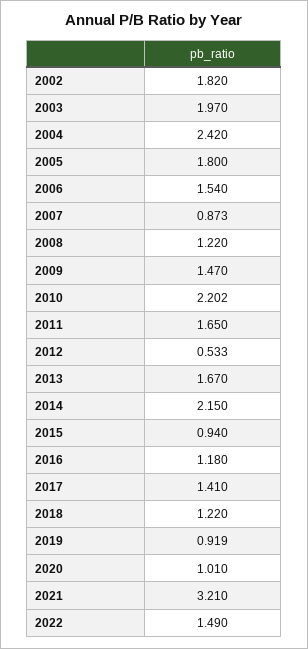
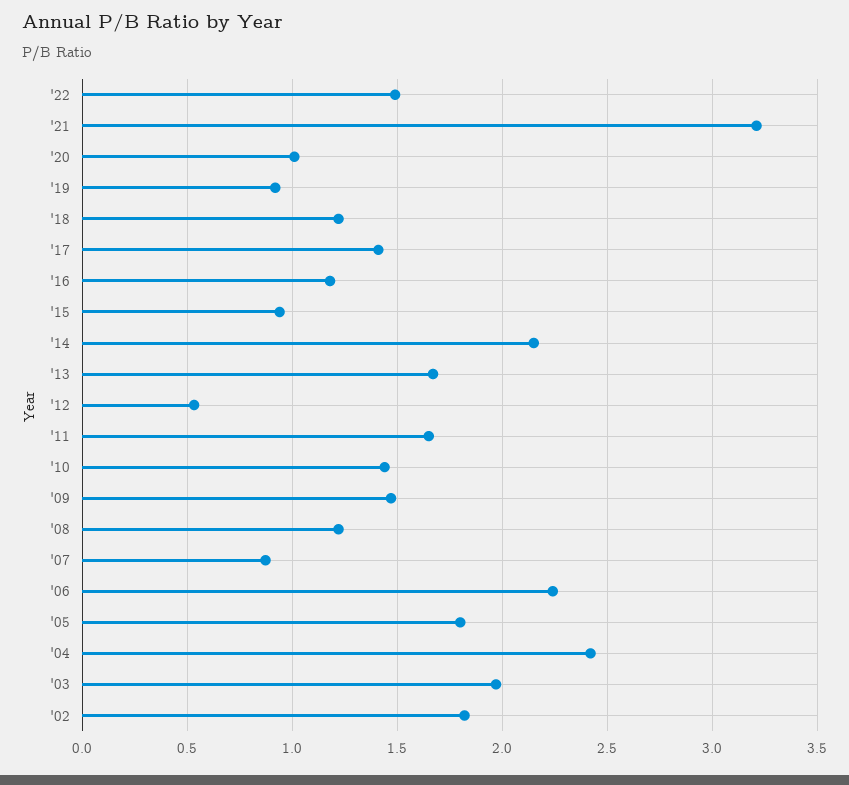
2006: 1.54 -> 2.25
2010: 2.202 -> 1.45

